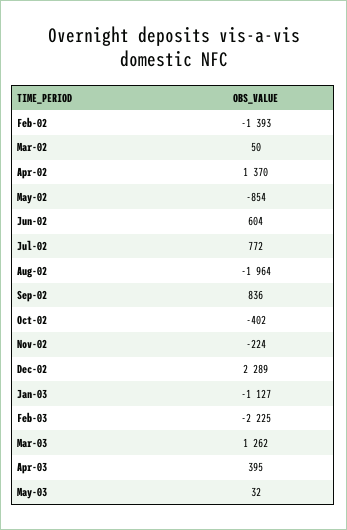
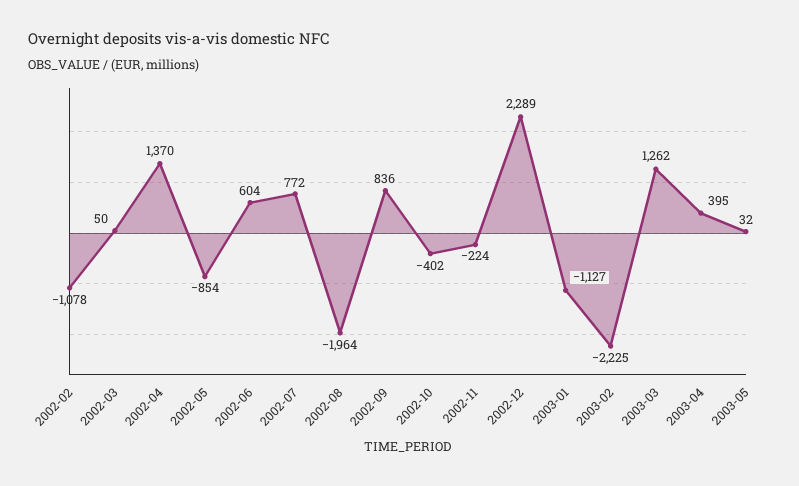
Feb-02: -1393 -> -1078

